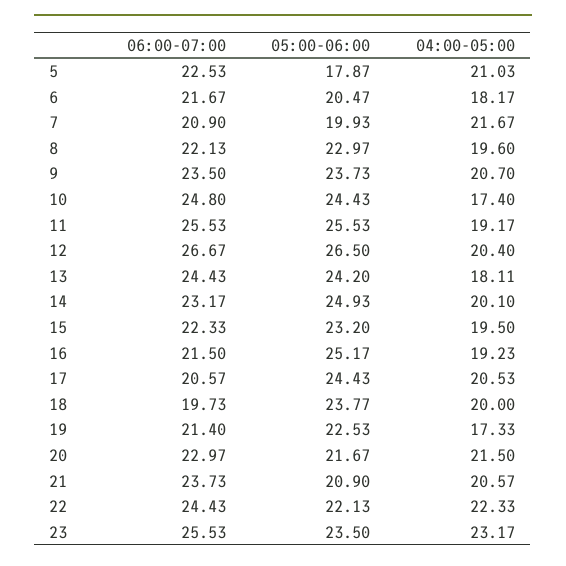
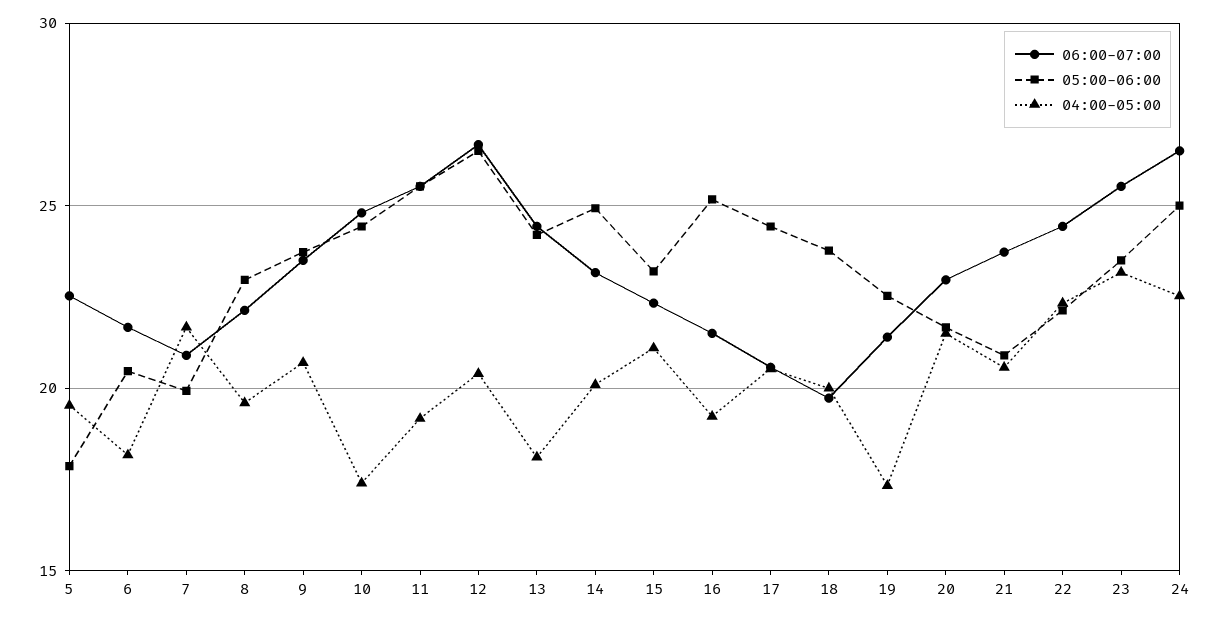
04:00-05:00, 5: 21.03 -> 19.5
04:00-05:00, 15: 19.5 -> 21
06:00-07:00, 24: none -> 26.5
05:00-06:00, 24: none -> 25
04:00-05:00, 24: none -> 22.5

